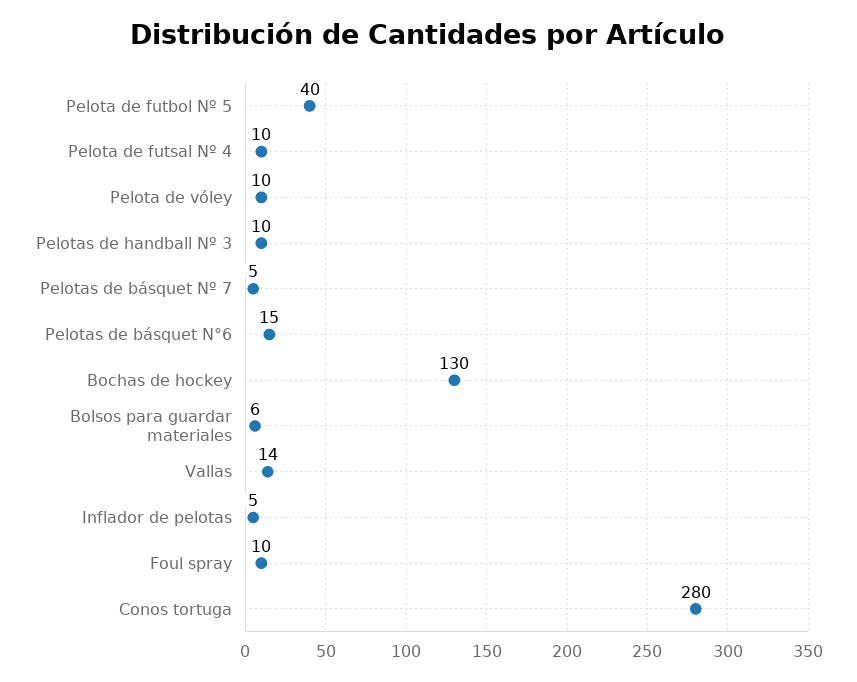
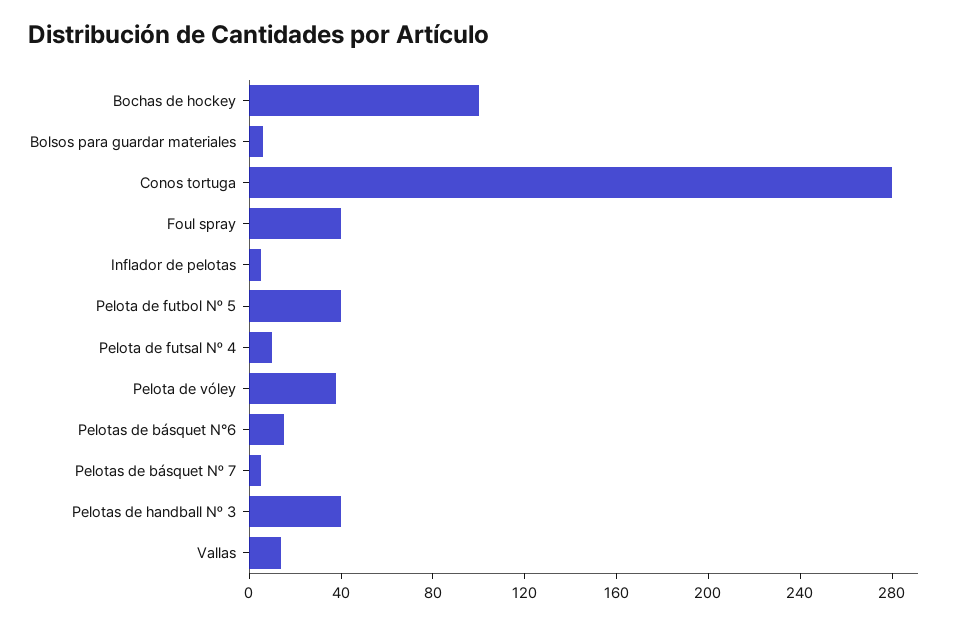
Pelota de vóley: 10 -> 40
Pelotas de handball Nº 3: 10 -> 40
Bochas de hockey: 130 -> 100
Foul spray: 10 -> 40

